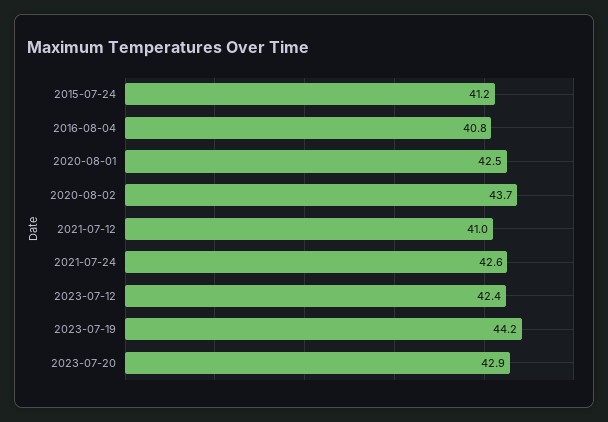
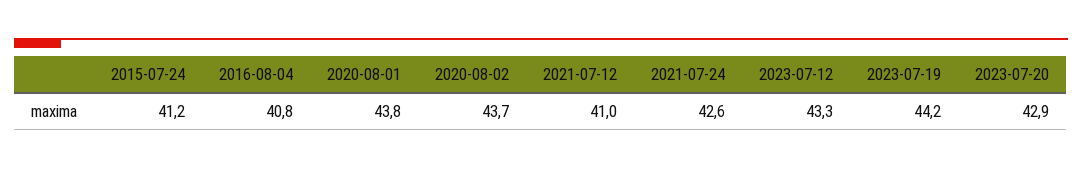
2020-08-01: 42.5 -> 43.8
2023-07-12: 42.4 -> 43.3

